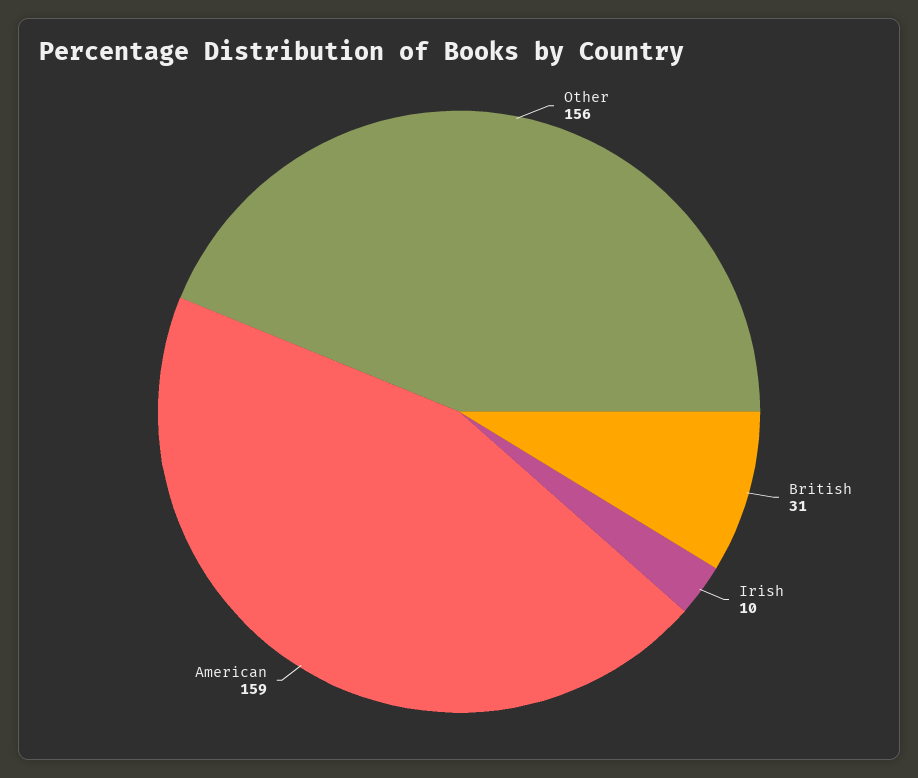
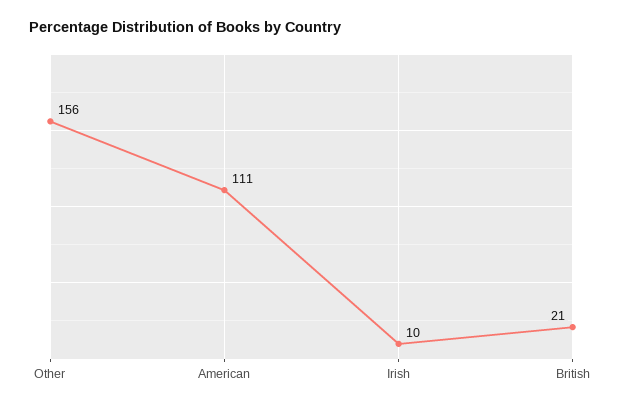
British: 31 -> 21
American: 159 -> 111

